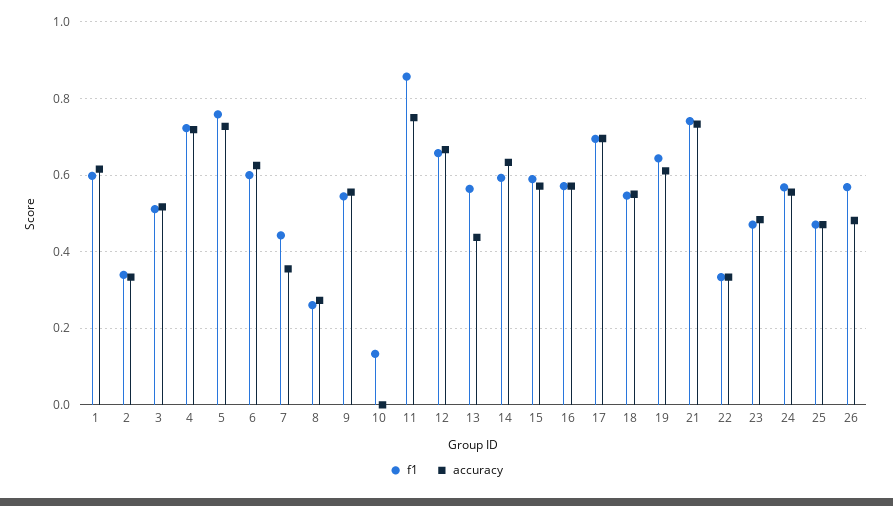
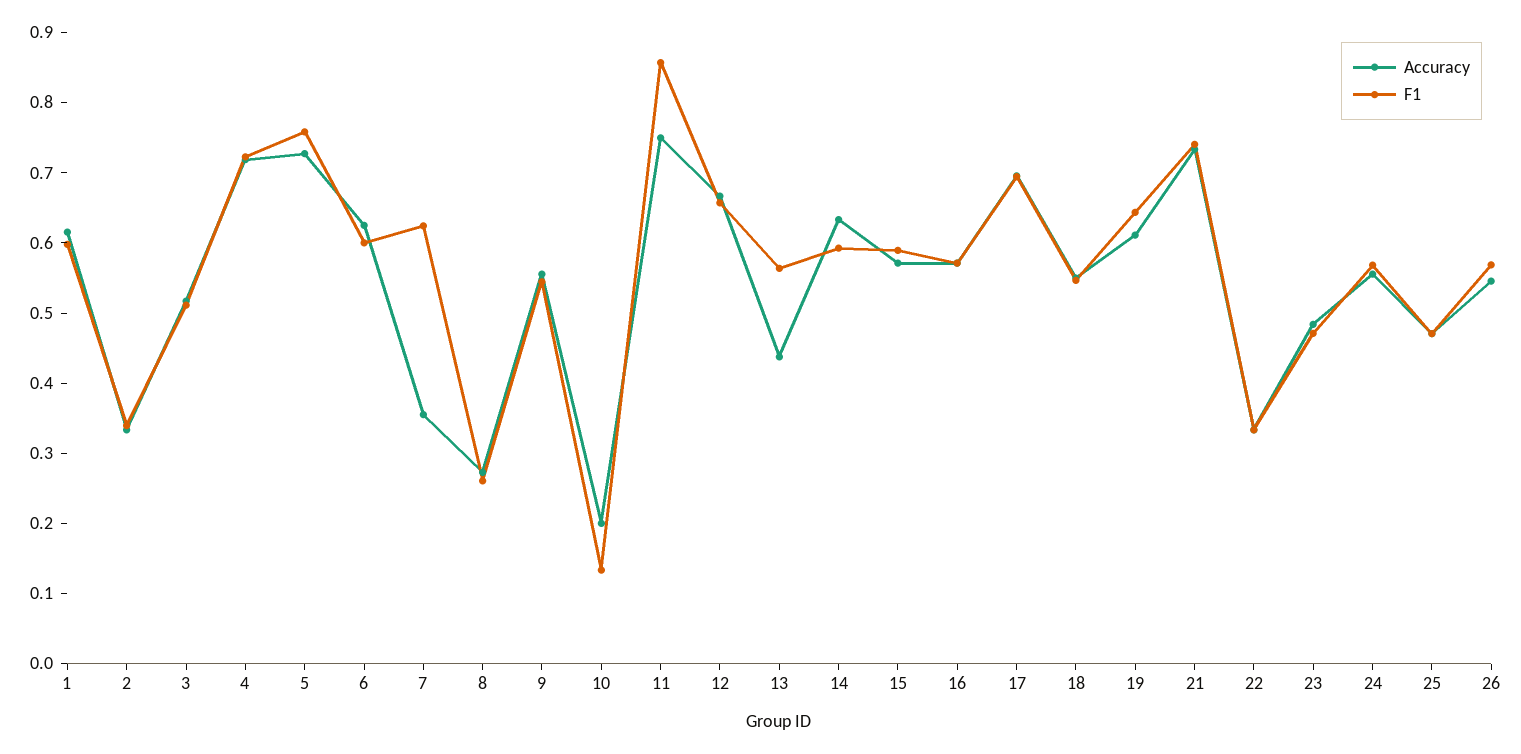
f1, 7: 0.44 -> 0.62
accuracy, 10: 0 -> 0.2
accuracy, 26: 0.48 -> 0.54

